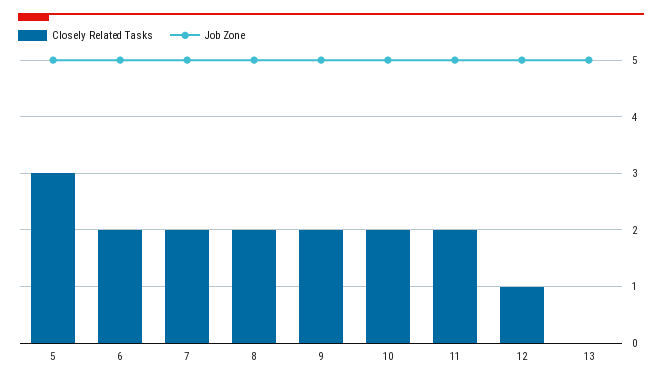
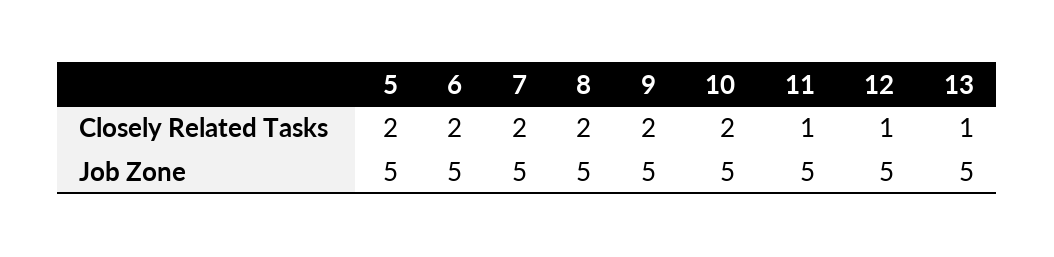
Closely Related Tasks, 5: 3 -> 2
Closely Related Tasks, 11: 2 -> 1
Closely Related Tasks, 13: 0 -> 1

